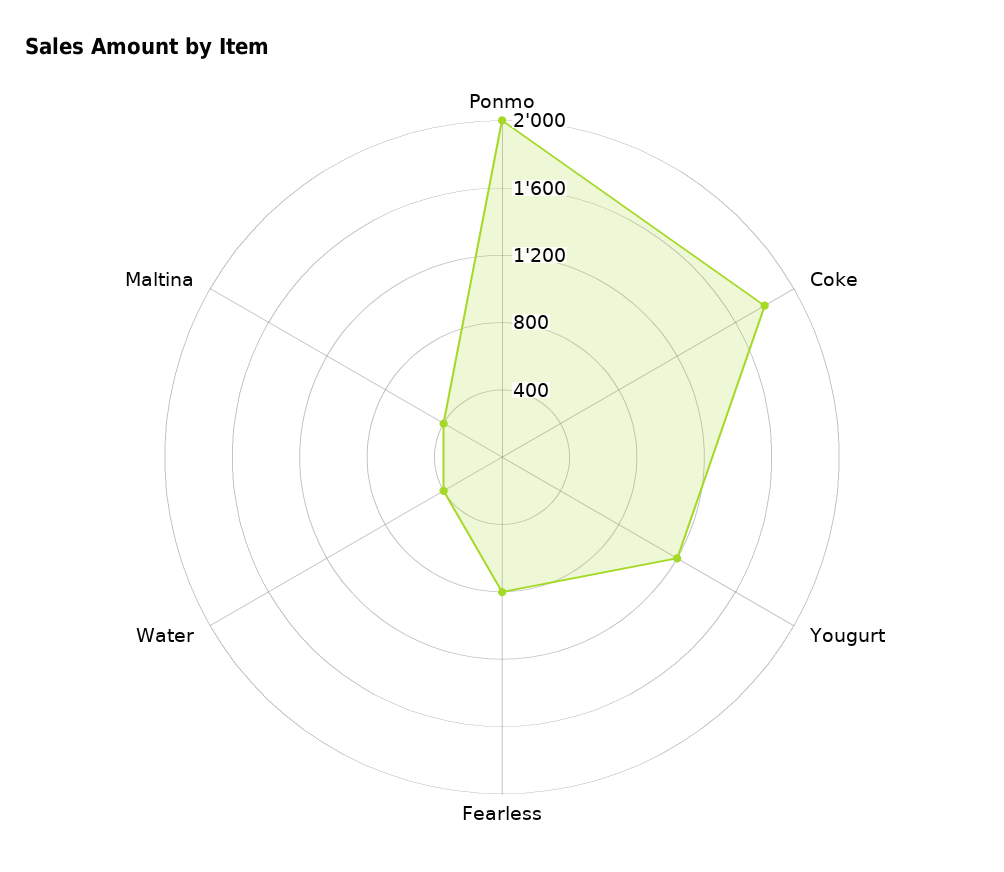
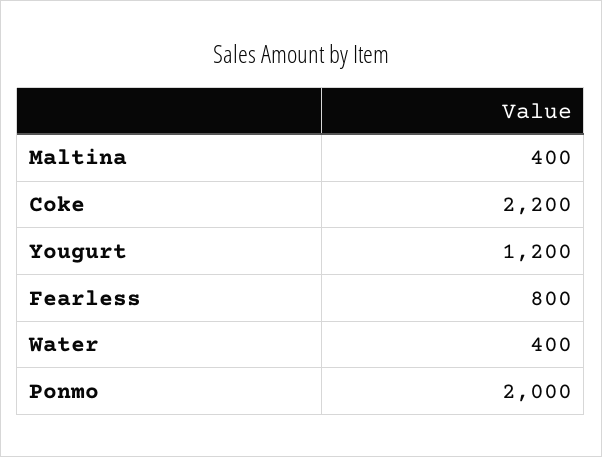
Coke: 1800 -> 2200

